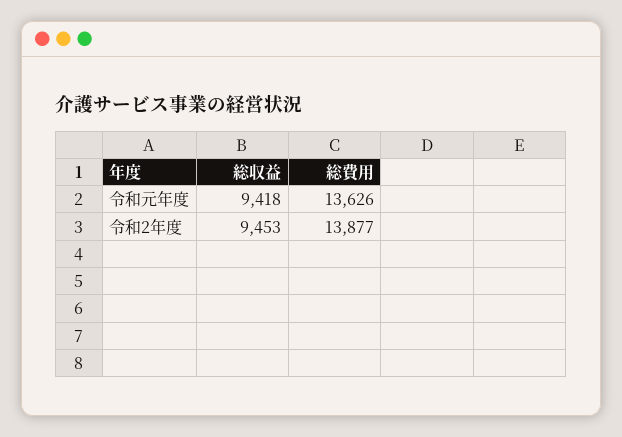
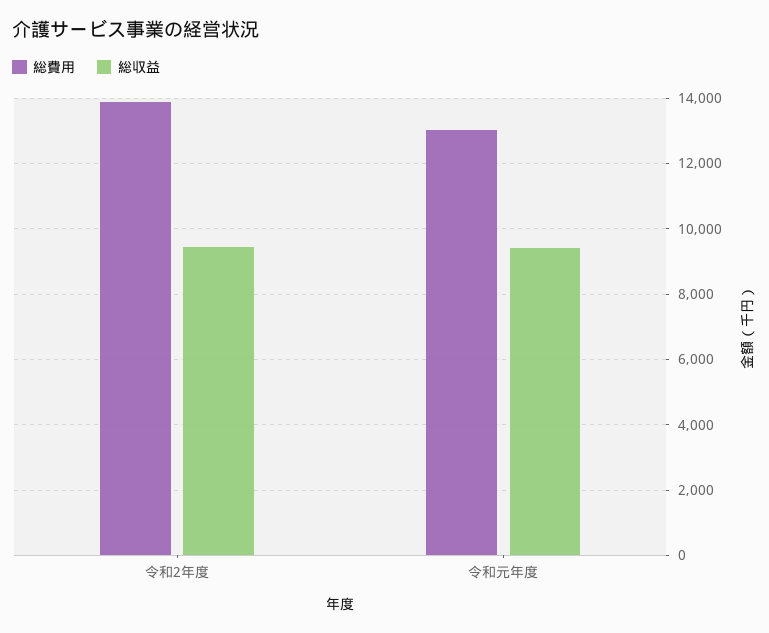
総費用, 令和元年度: 13626 -> 13000

